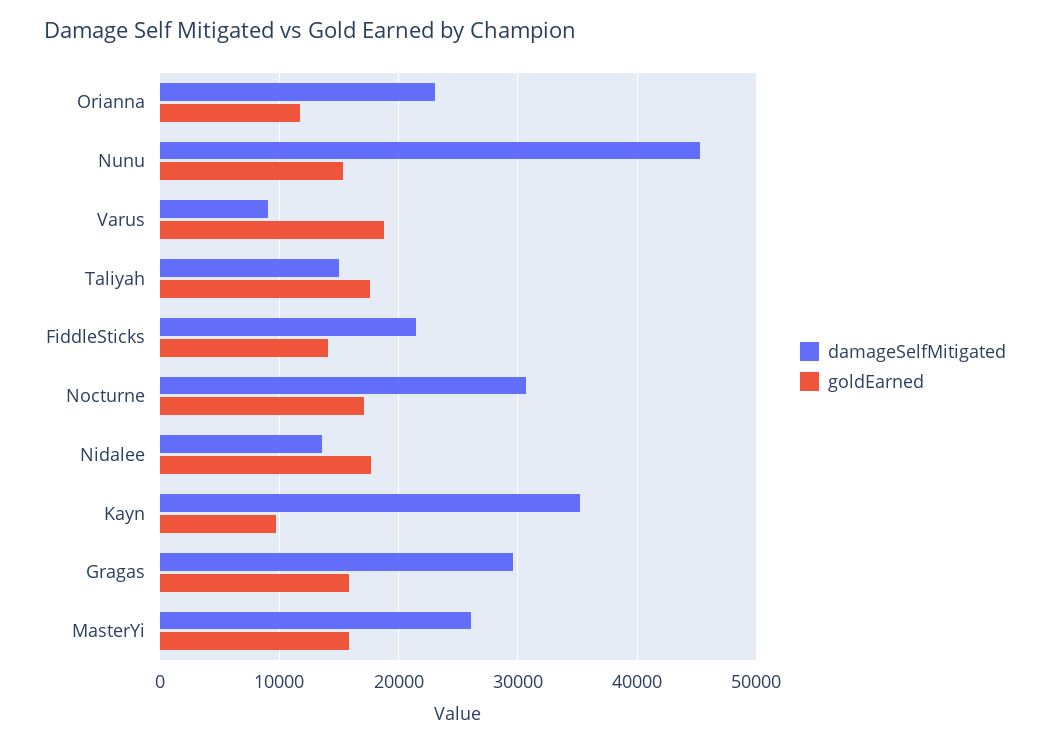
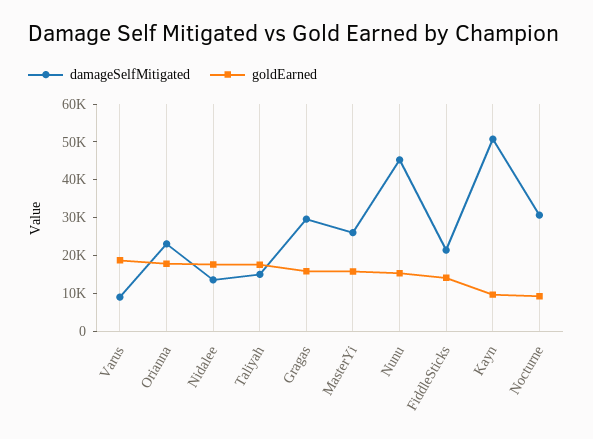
goldEarned, Orianna: 12000 -> 17500
goldEarned, Nocturne: 17000 -> 10000
damageSelfMitigated, Kayn: 35000 -> 50000

